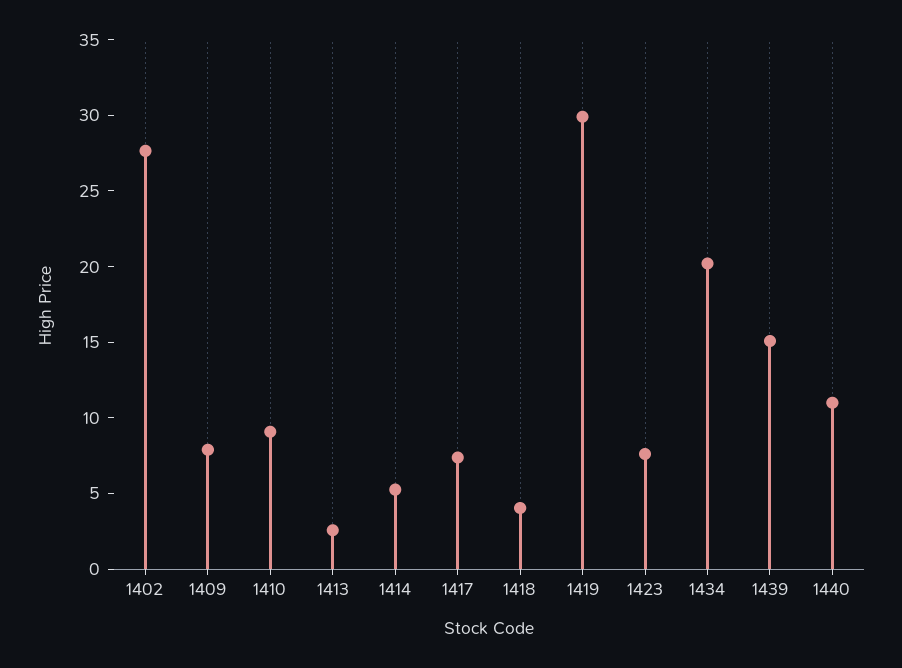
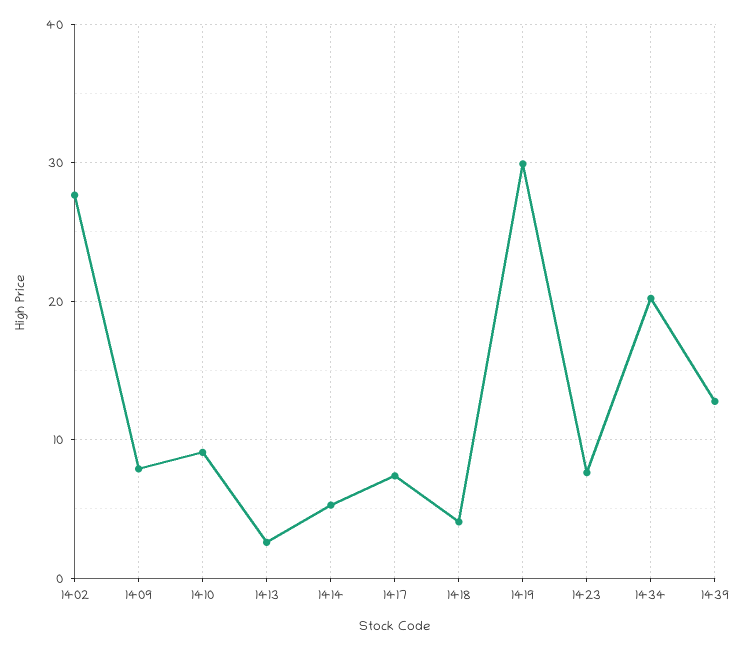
1439: 15 -> 13
1440: 11 -> none

